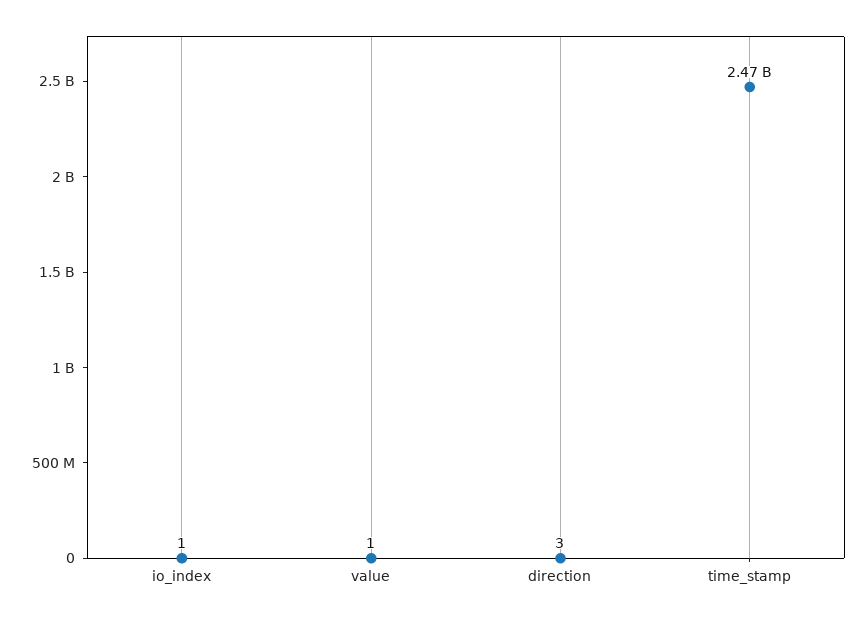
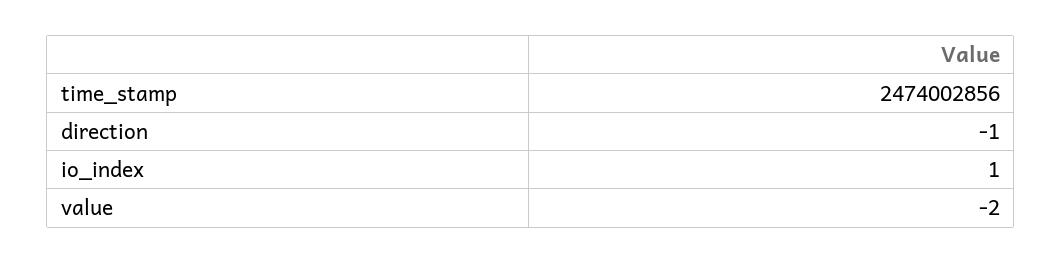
value: 1 -> -2
direction: 3 -> -1

